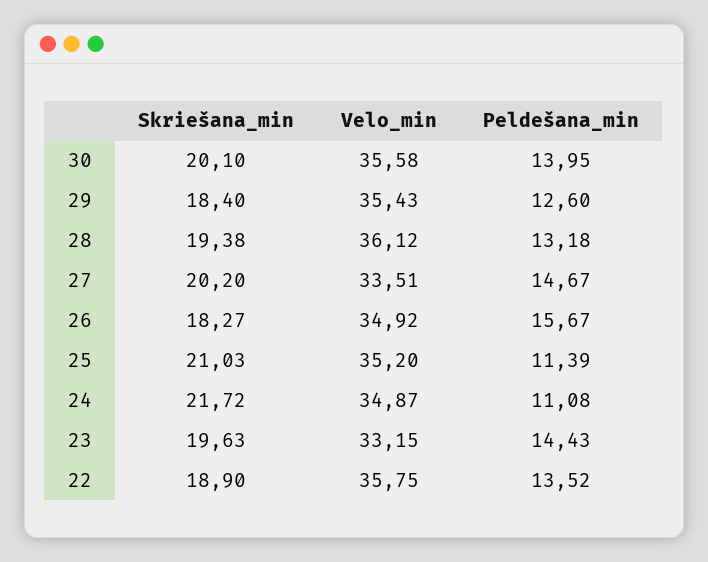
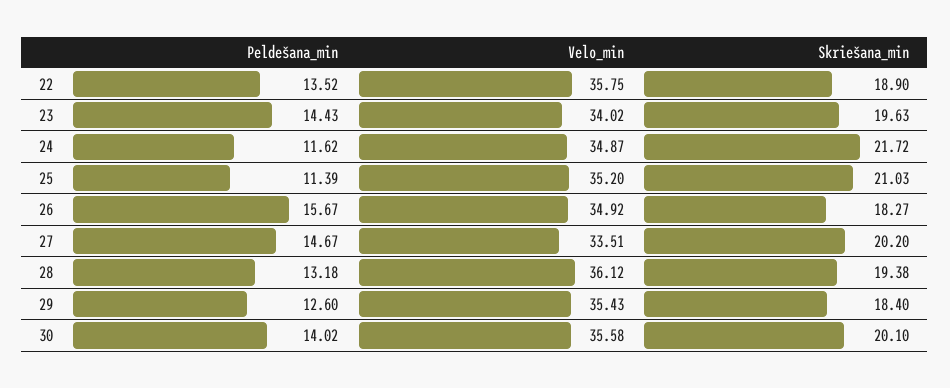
Peldešana_min, 30: 13.95 -> 14.02
Peldešana_min, 24: 11.08 -> 11.62
Velo_min, 23: 33.15 -> 34.02

